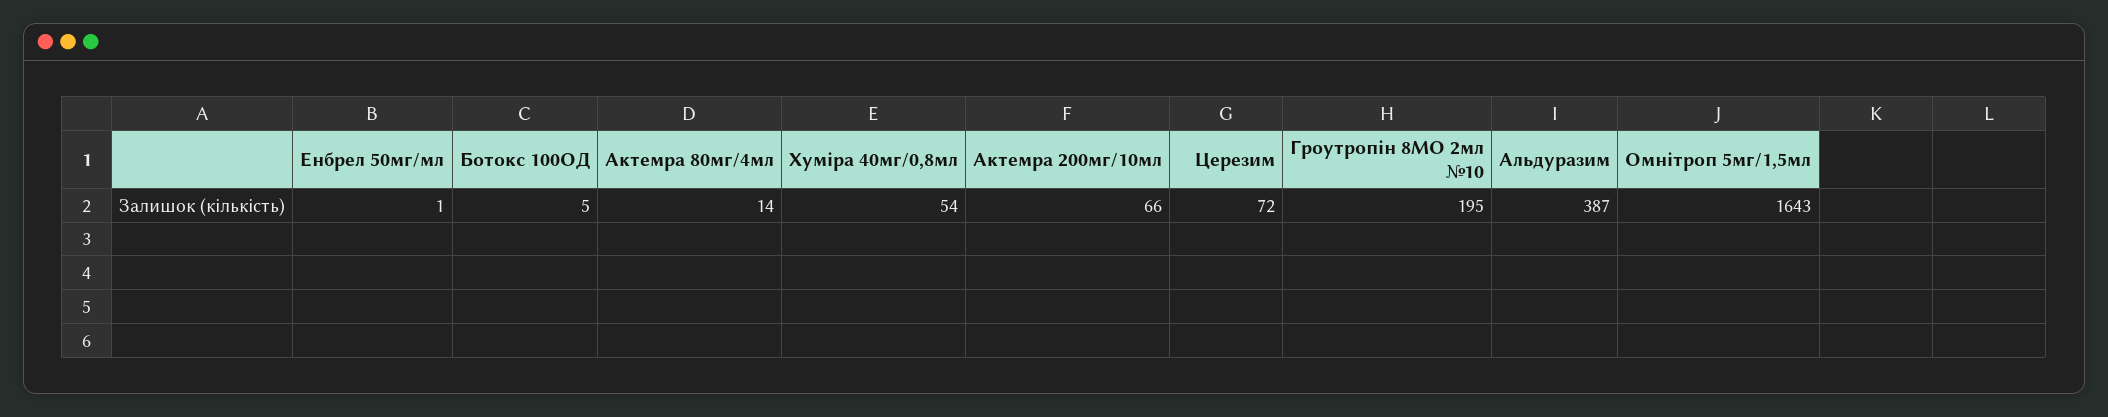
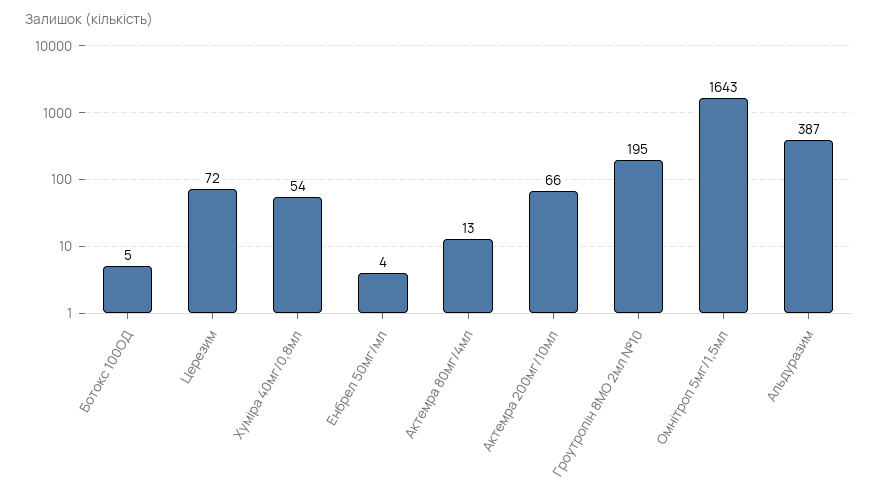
Енбрел 50мг/мл: 1 -> 4
Актемра 80мг/4мл: 14 -> 13

